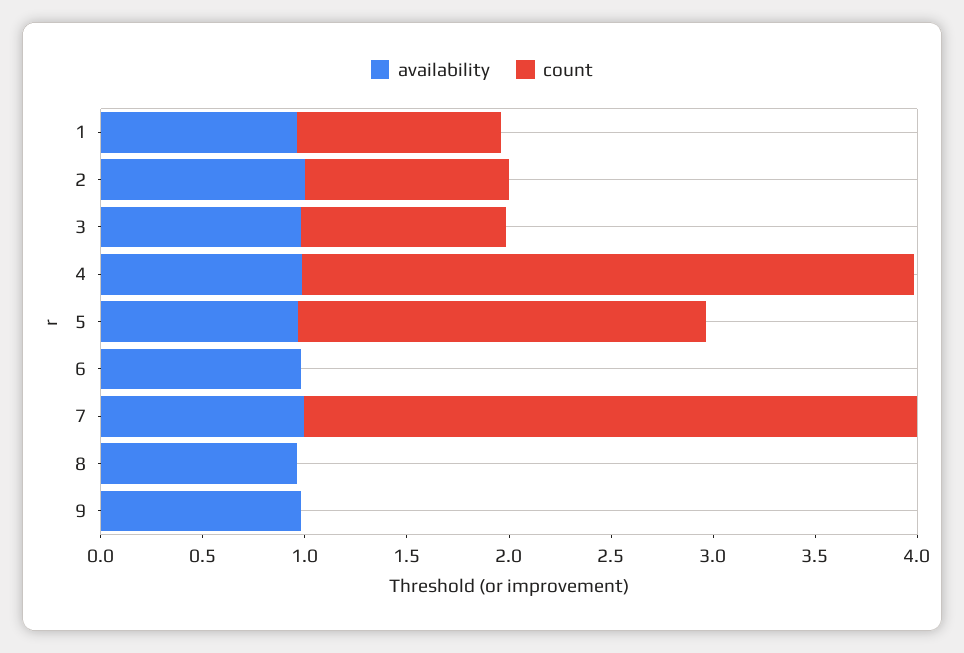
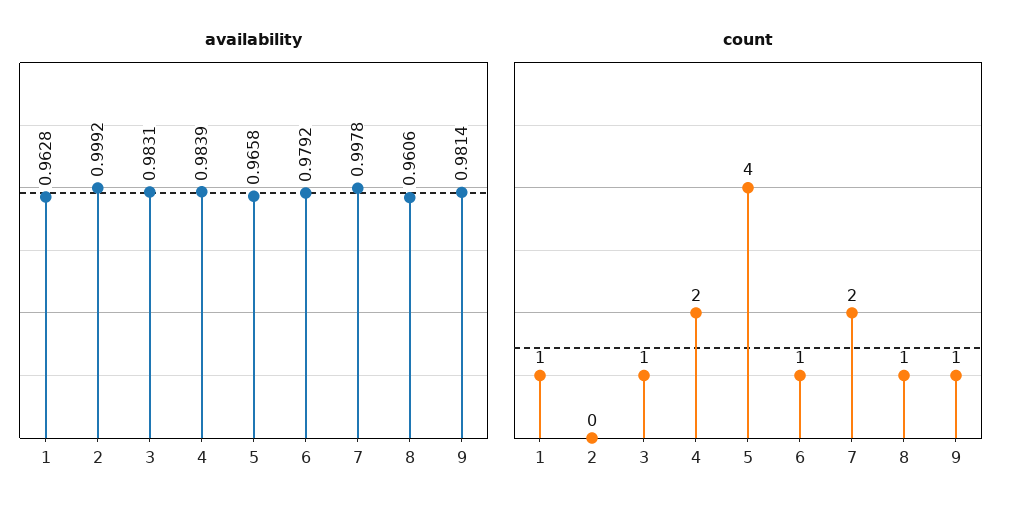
count, 2: 1 -> 0
count, 4: 3 -> 2
count, 5: 2 -> 4
count, 6: 0 -> 1
count, 7: 3 -> 2
count, 8: 0 -> 1
count, 9: 0 -> 1

